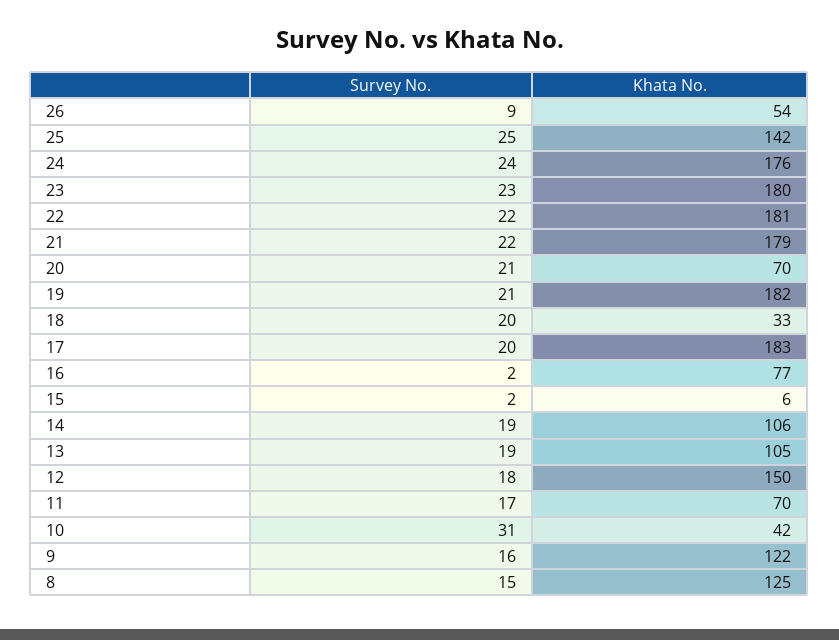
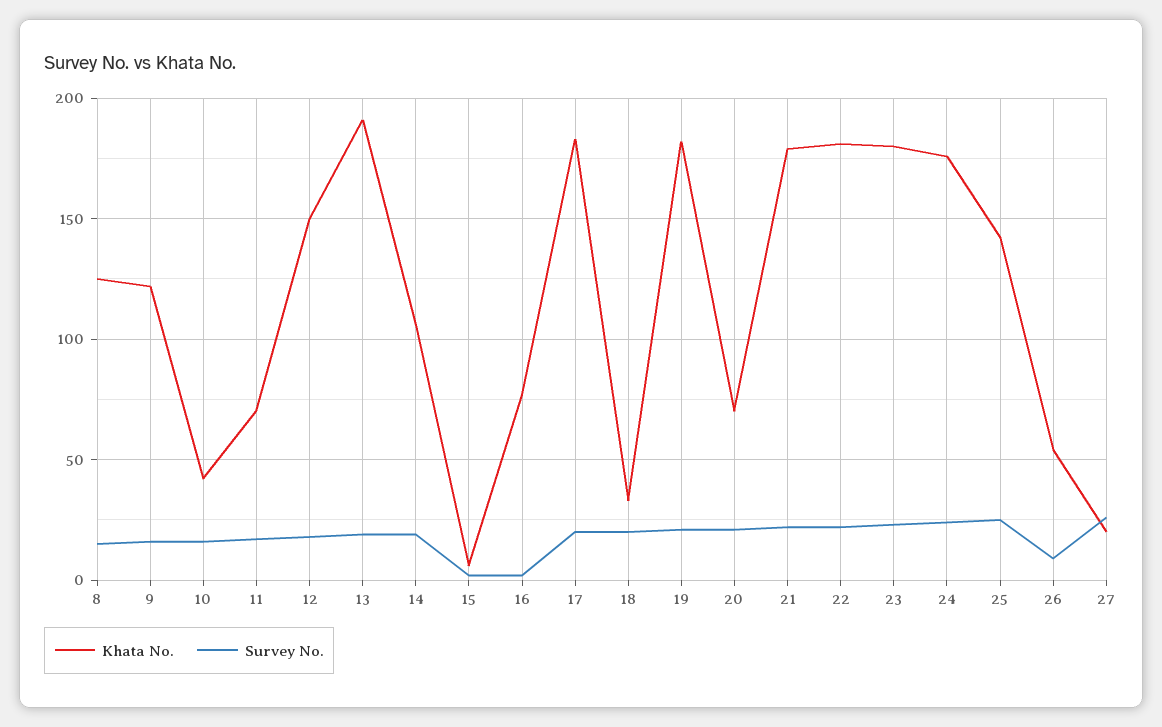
Khata No., 13: 105 -> 190
Survey No., 10: 31 -> 15
Khata No., 27: none -> 20
Survey No., 27: none -> 25

